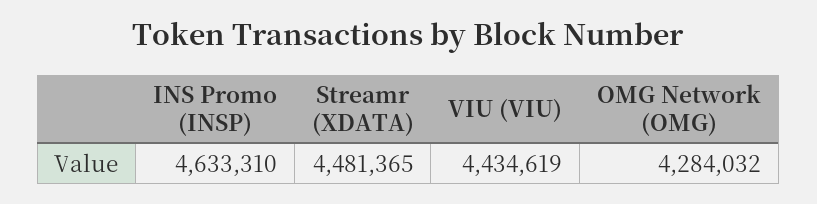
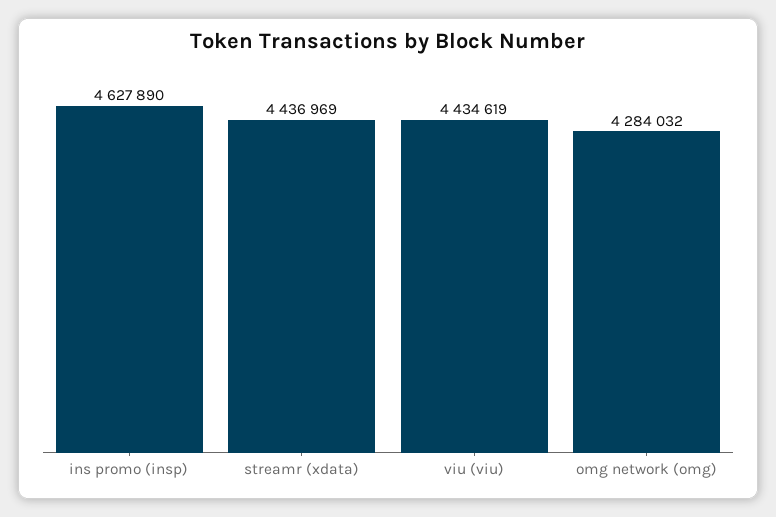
INS Promo (INSP): 4633310 -> 4627890
Streamr (XDATA): 4481365 -> 4436969

